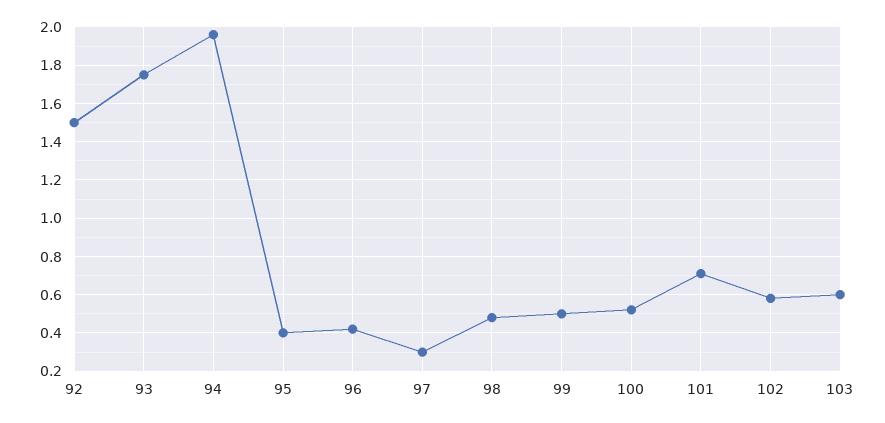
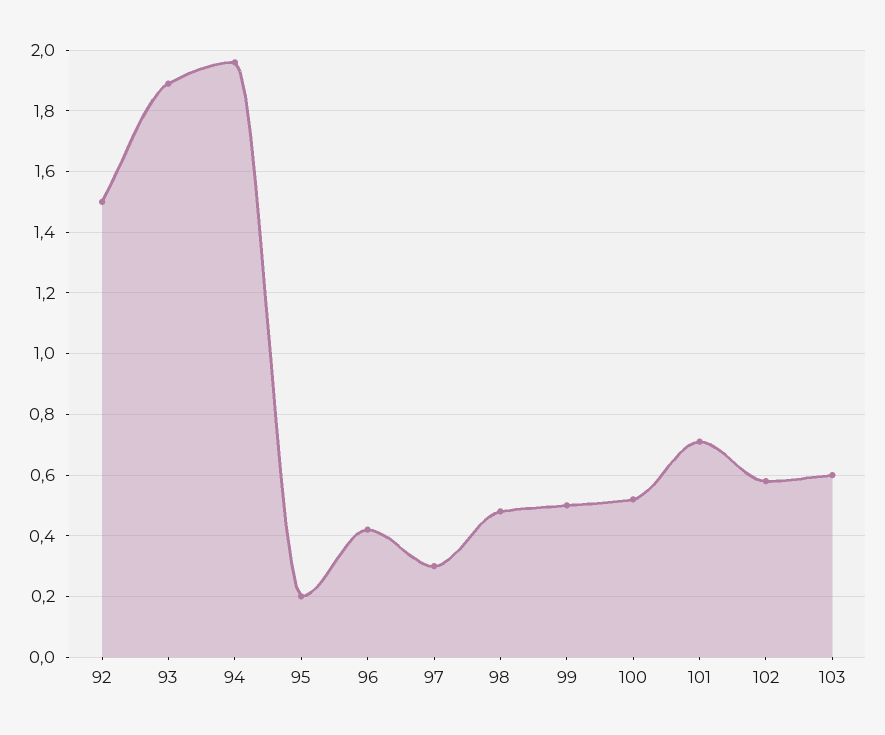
93: 1.75 -> 1.9
95: 0.4 -> 0.2

